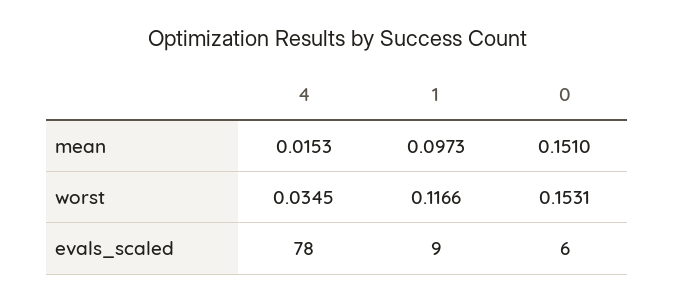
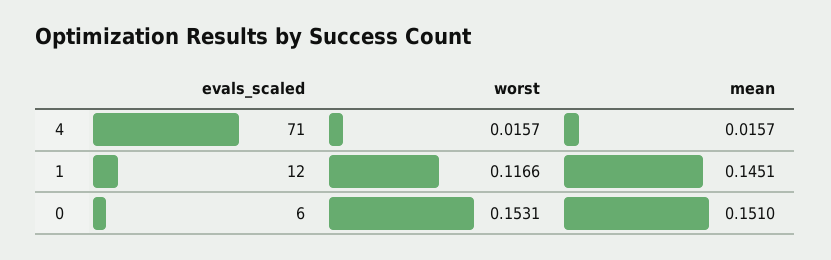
4, mean: 0.0153 -> 0.0157
1, mean: 0.0973 -> 0.1451
4, worst: 0.0345 -> 0.0157
4, evals_scaled: 78 -> 71
1, evals_scaled: 9 -> 12

